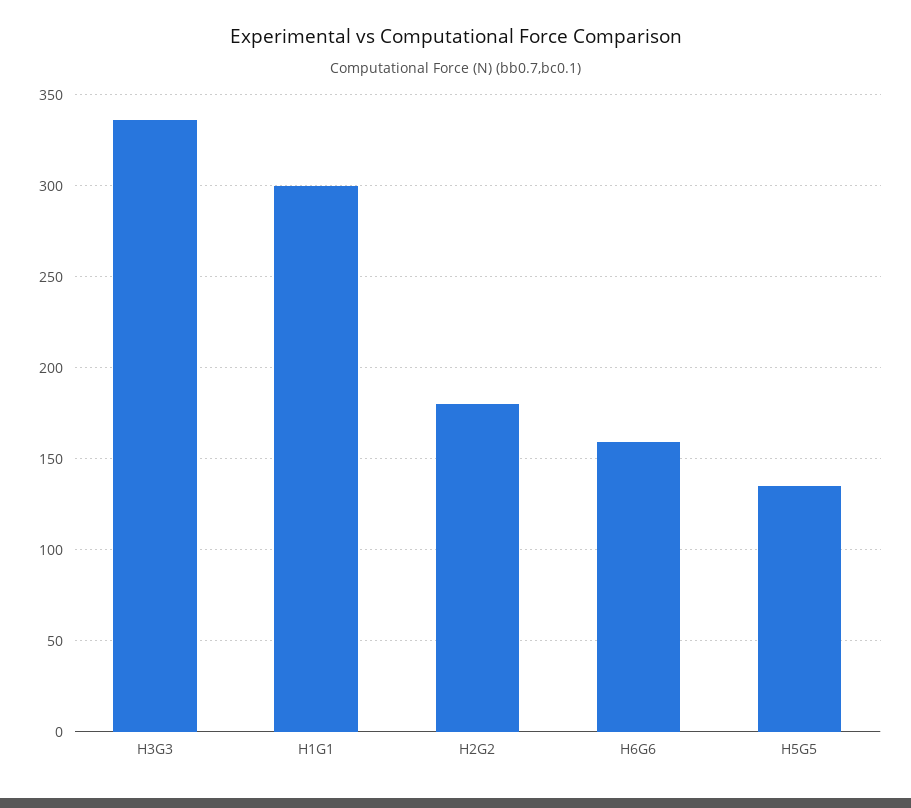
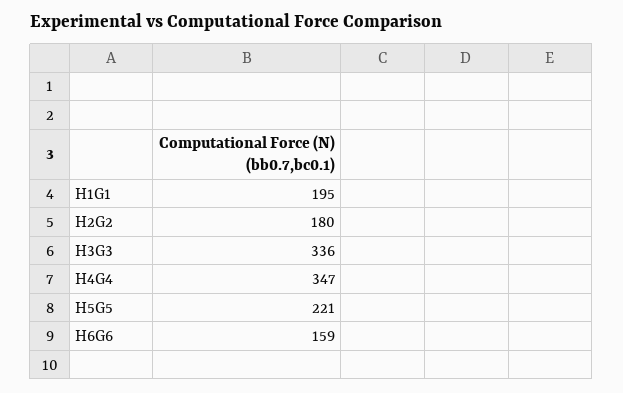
H1G1: 300 -> 195
H5G5: 135 -> 221
H4G4: none -> 347

